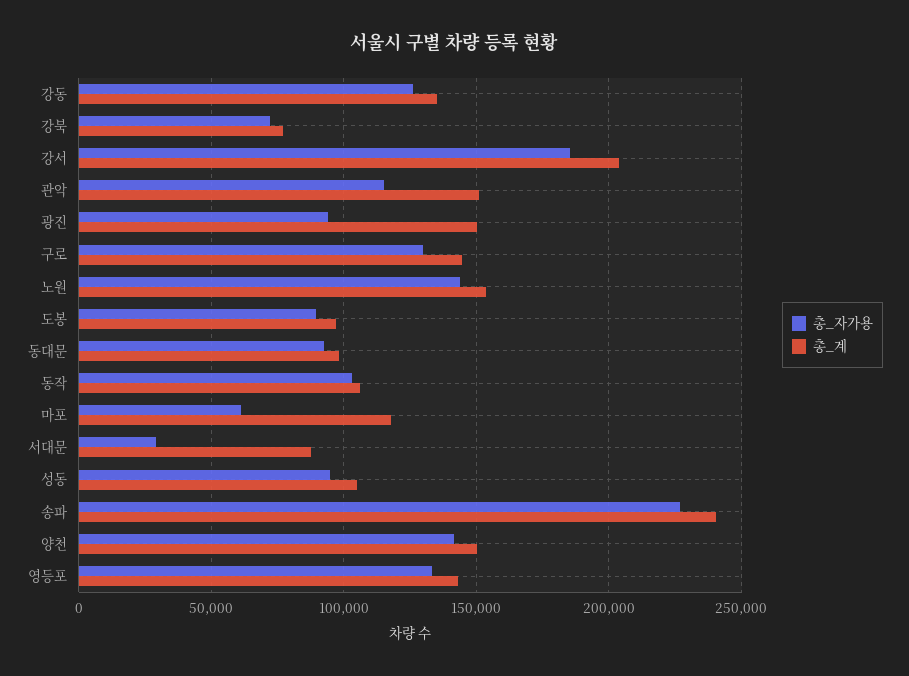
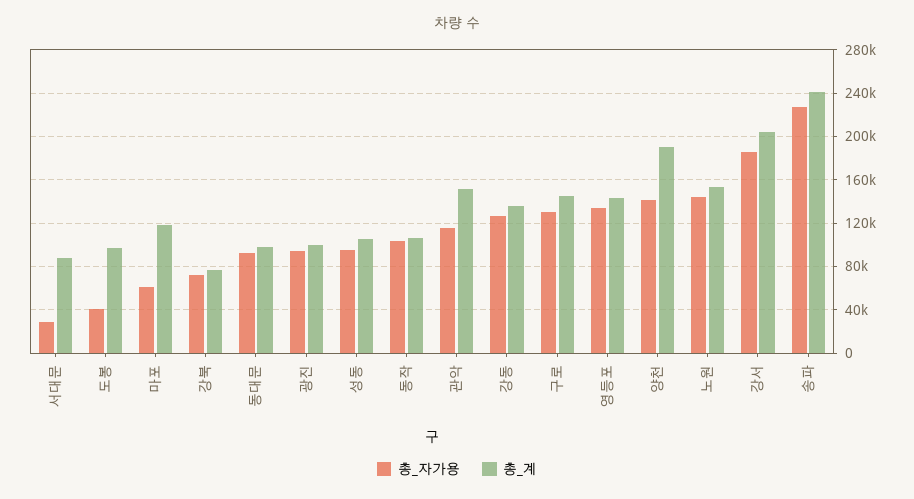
총_계, 광진: 150000 -> 100000
총_자가용, 도봉: 90000 -> 40000
총_계, 양천: 150000 -> 190000

